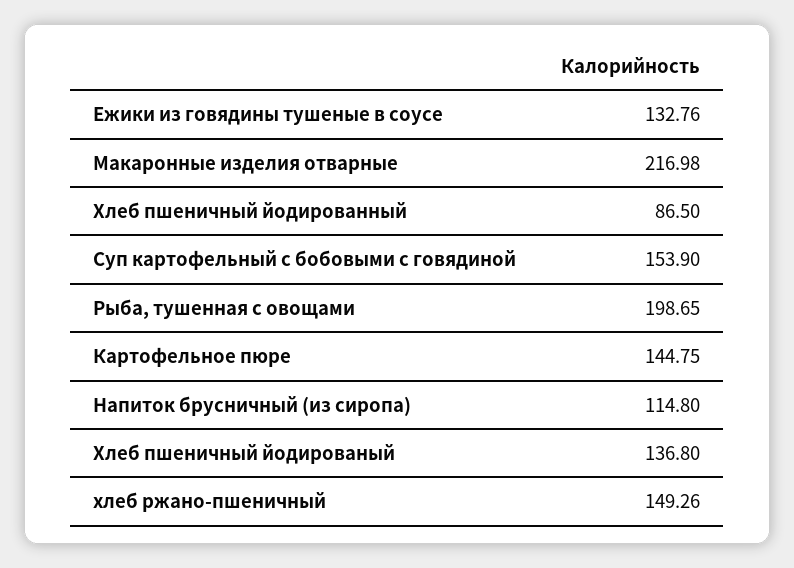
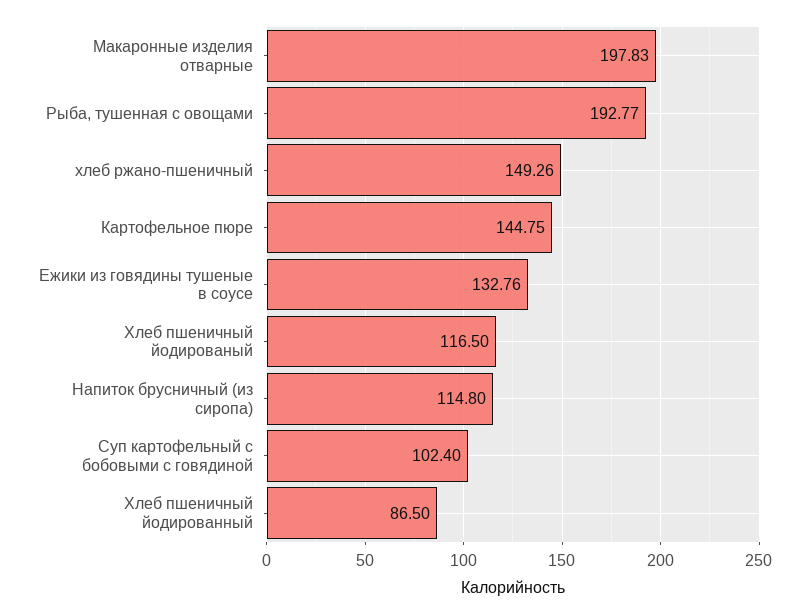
Макаронные изделия отварные: 216.98 -> 197.83
Суп картофельный с бобовыми с говядиной: 153.9 -> 102.4
Рыба, тушенная с овощами: 198.65 -> 192.77
Хлеб пшеничный йодированый: 136.8 -> 116.5

